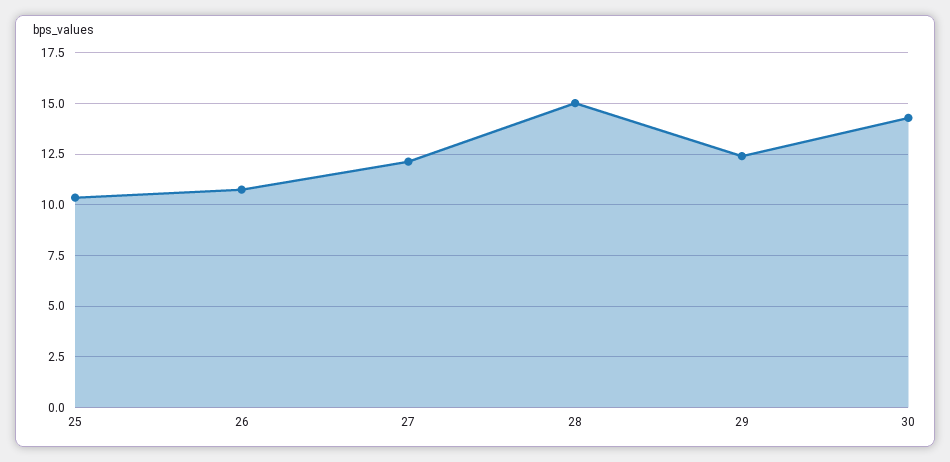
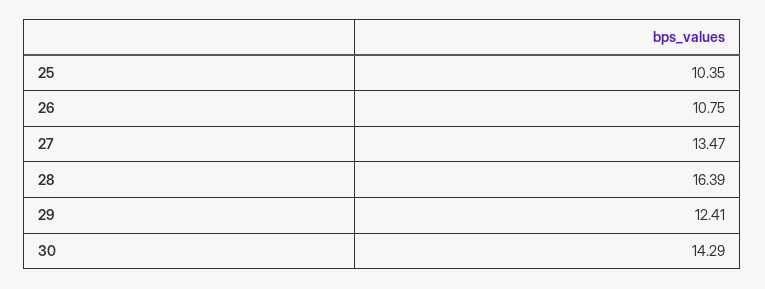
27: 12 -> 13.47
28: 15 -> 16.39

